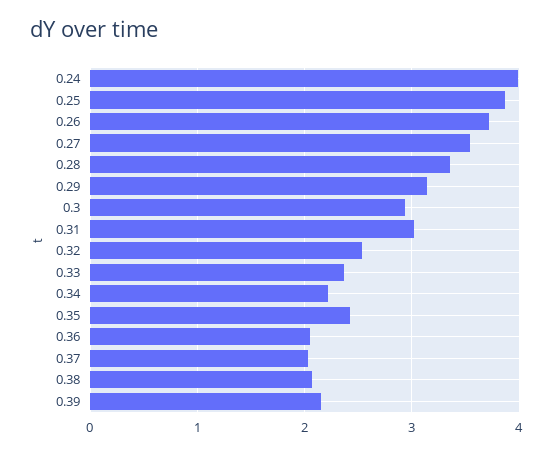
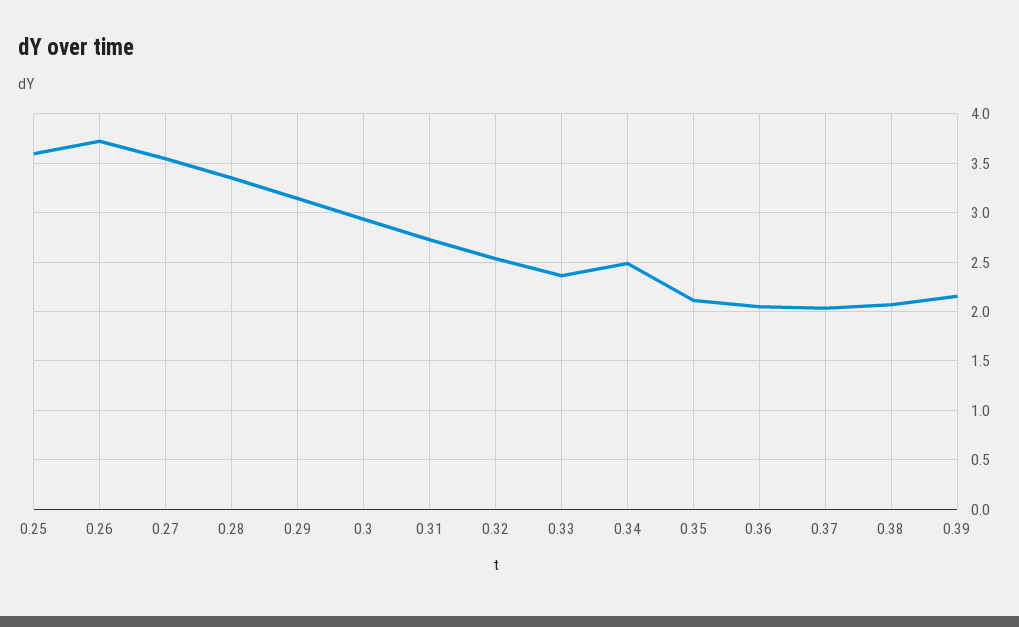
0.24: 4 -> none
0.25: 3.9 -> 3.6
0.31: 3 -> 2.7
0.34: 2.2 -> 2.5
0.35: 2.4 -> 2.1

